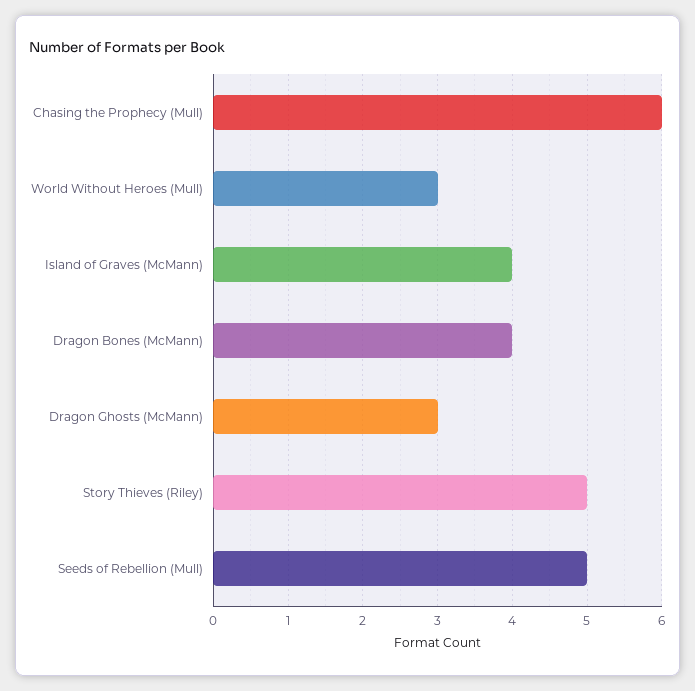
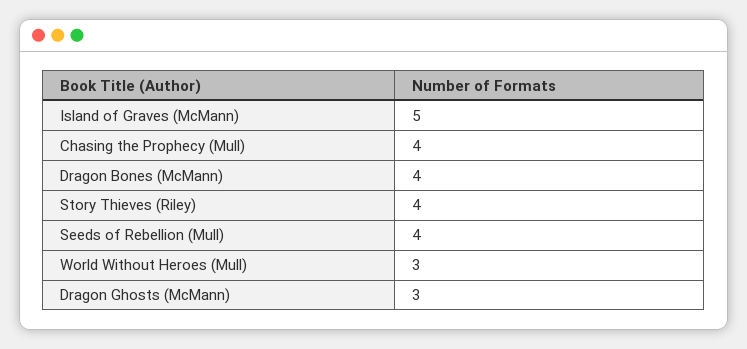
Chasing the Prophecy (Mull): 6 -> 4
Island of Graves (McMann): 4 -> 5
Story Thieves (Riley): 5 -> 4
Seeds of Rebellion (Mull): 5 -> 4

